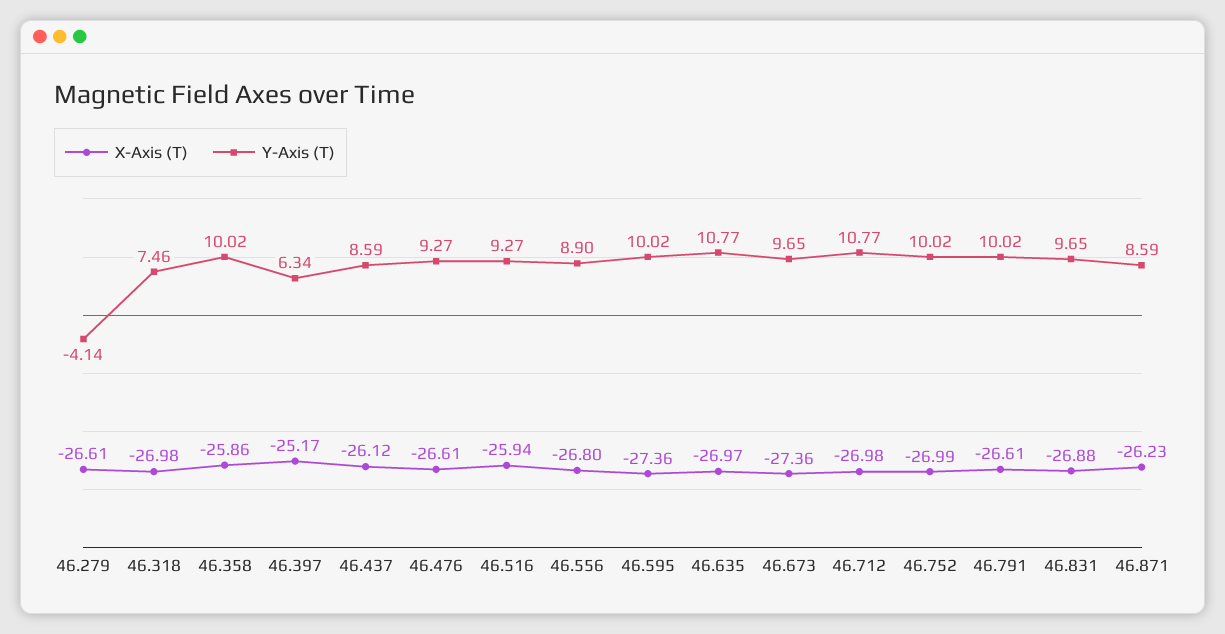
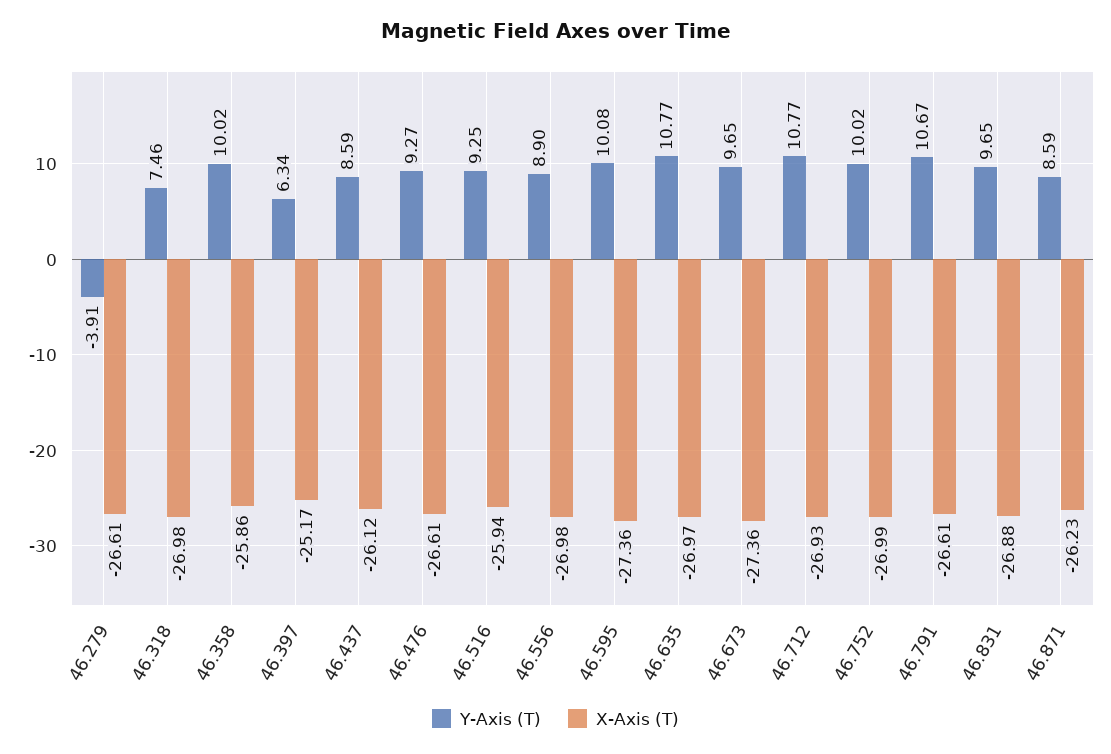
Y-Axis (T), 46.279: -4.14 -> -3.91
Y-Axis (T), 46.516: 9.27 -> 9.25
X-Axis (T), 46.556: -26.8 -> -26.98
Y-Axis (T), 46.595: 10.02 -> 10.08
X-Axis (T), 46.712: -26.98 -> -26.93
Y-Axis (T), 46.791: 10.02 -> 10.67

